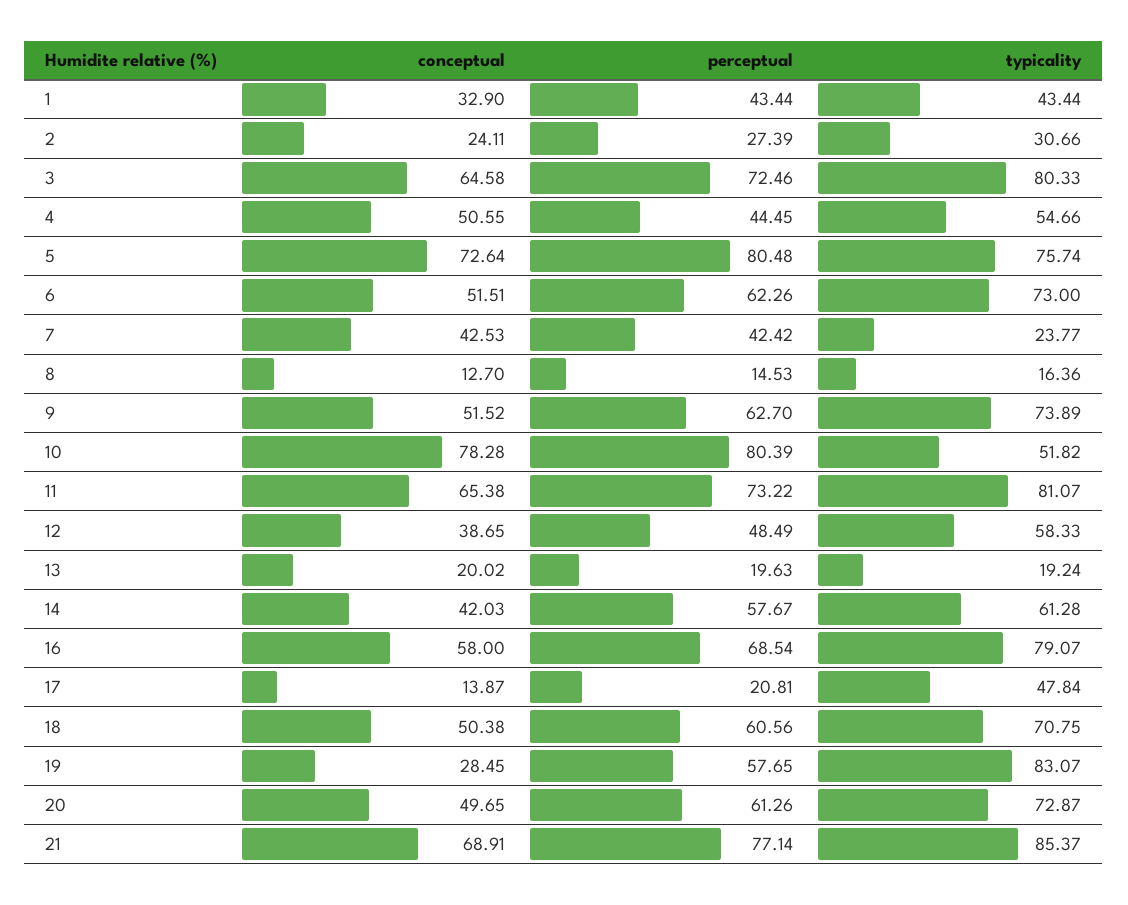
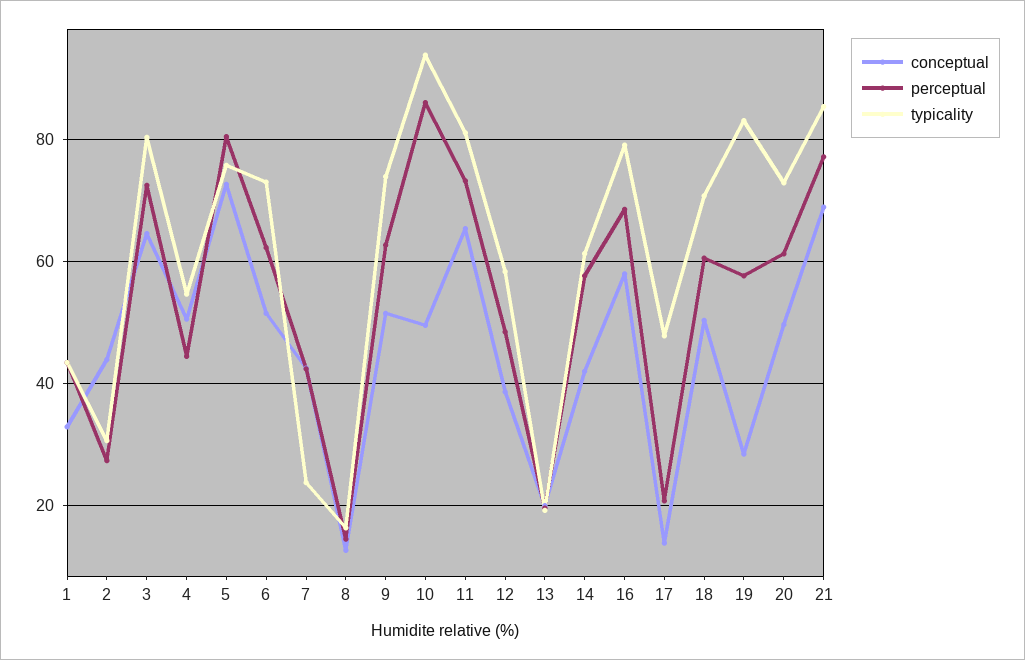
conceptual, 2: 24.11 -> 44
conceptual, 10: 78.28 -> 50
perceptual, 10: 80.39 -> 86
typicality, 10: 51.82 -> 94

